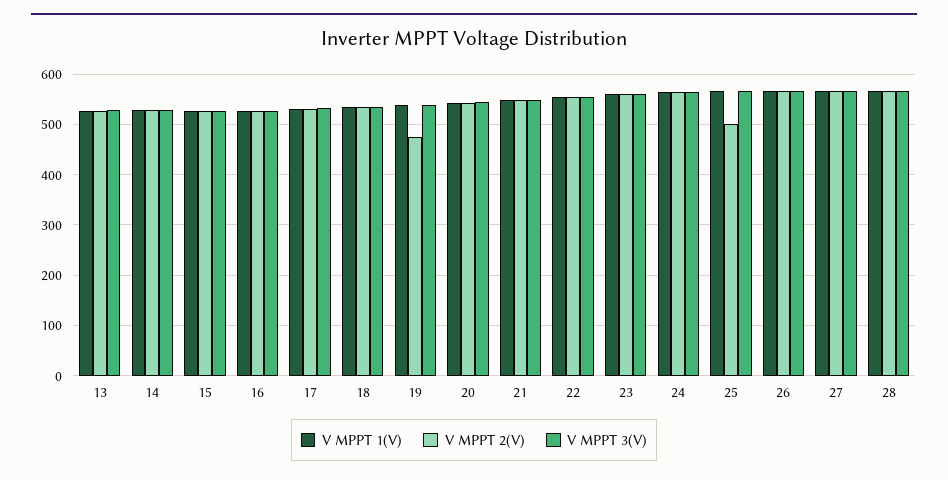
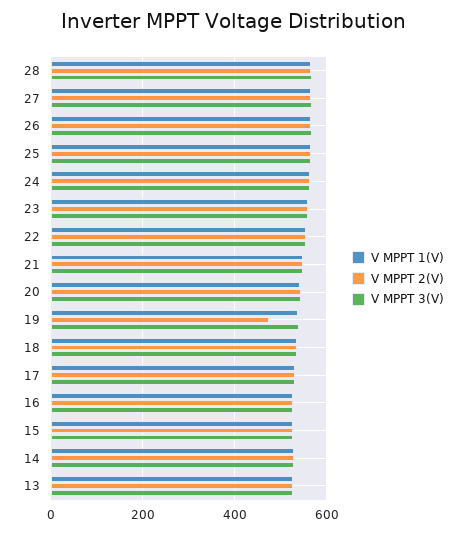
V MPPT 2(V), 25: 500 -> 560

